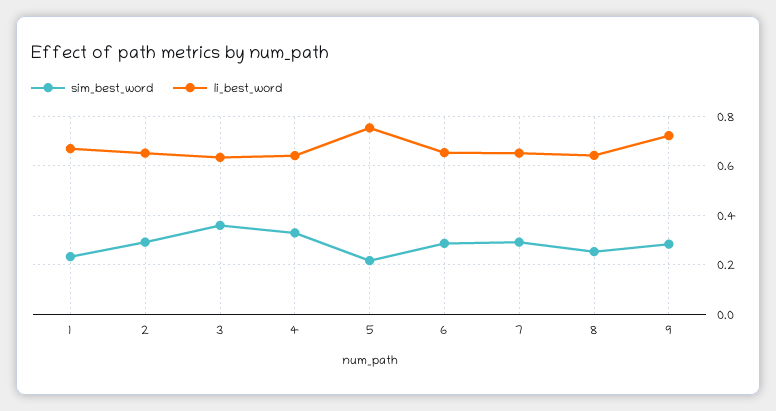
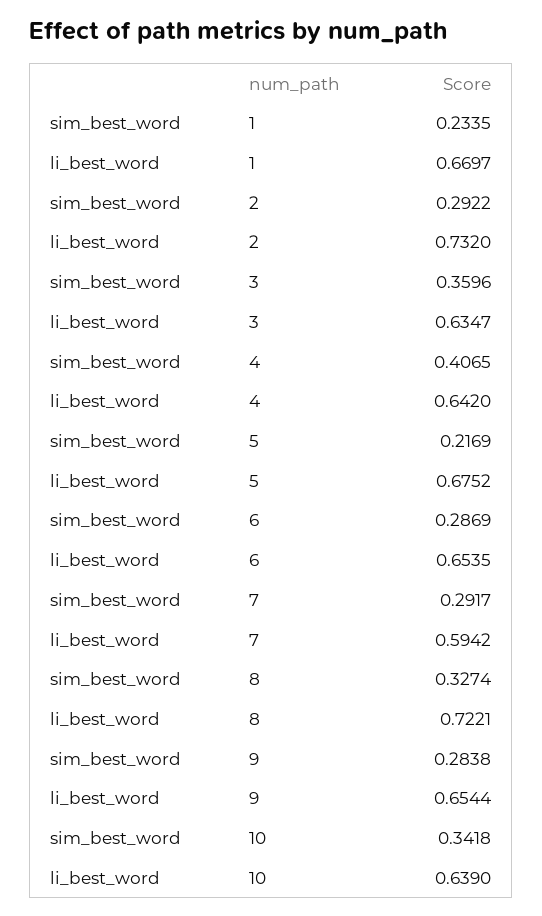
li_best_word, 2: 0.65 -> 0.732
sim_best_word, 4: 0.325 -> 0.4065
li_best_word, 5: 0.75 -> 0.6752
li_best_word, 7: 0.65 -> 0.5942
sim_best_word, 8: 0.25 -> 0.3274
li_best_word, 8: 0.65 -> 0.7221
li_best_word, 9: 0.725 -> 0.6544
sim_best_word, 10: none -> 0.3418
li_best_word, 10: none -> 0.639

